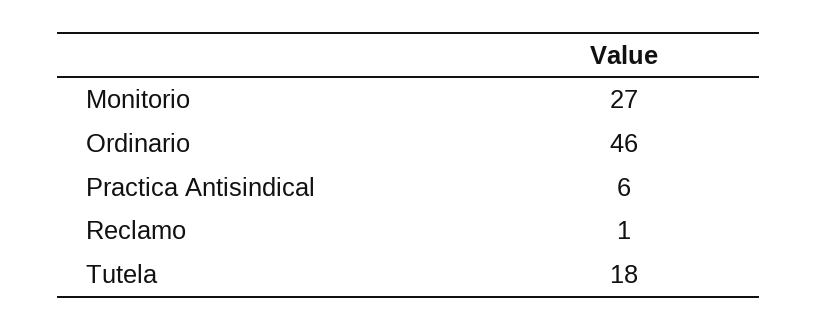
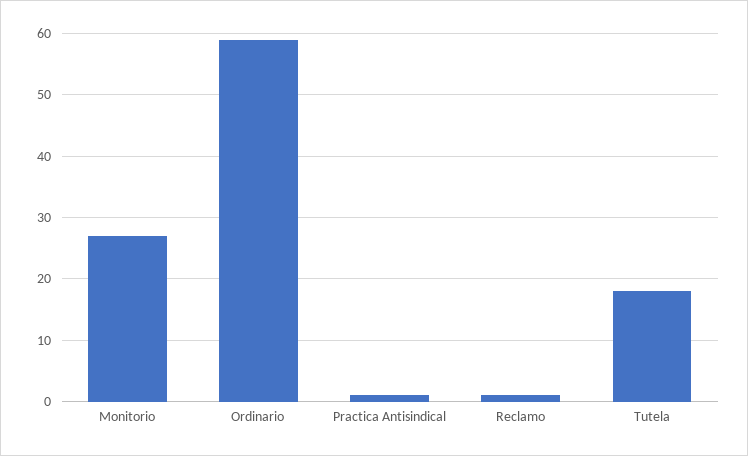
Ordinario: 46 -> 59
Practica Antisindical: 6 -> 1

